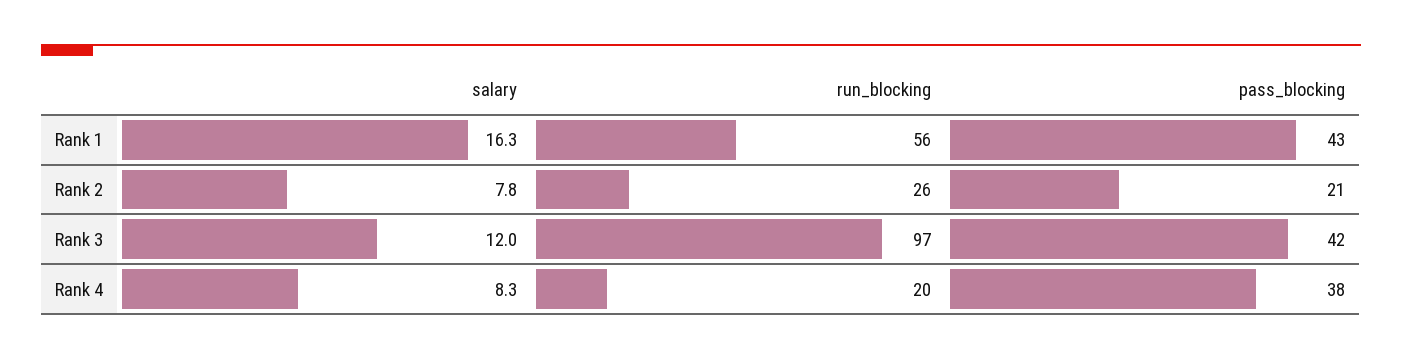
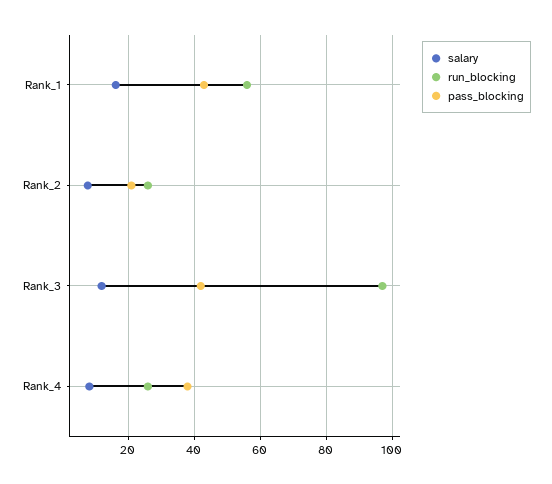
run_blocking, Rank 4: 20 -> 26

